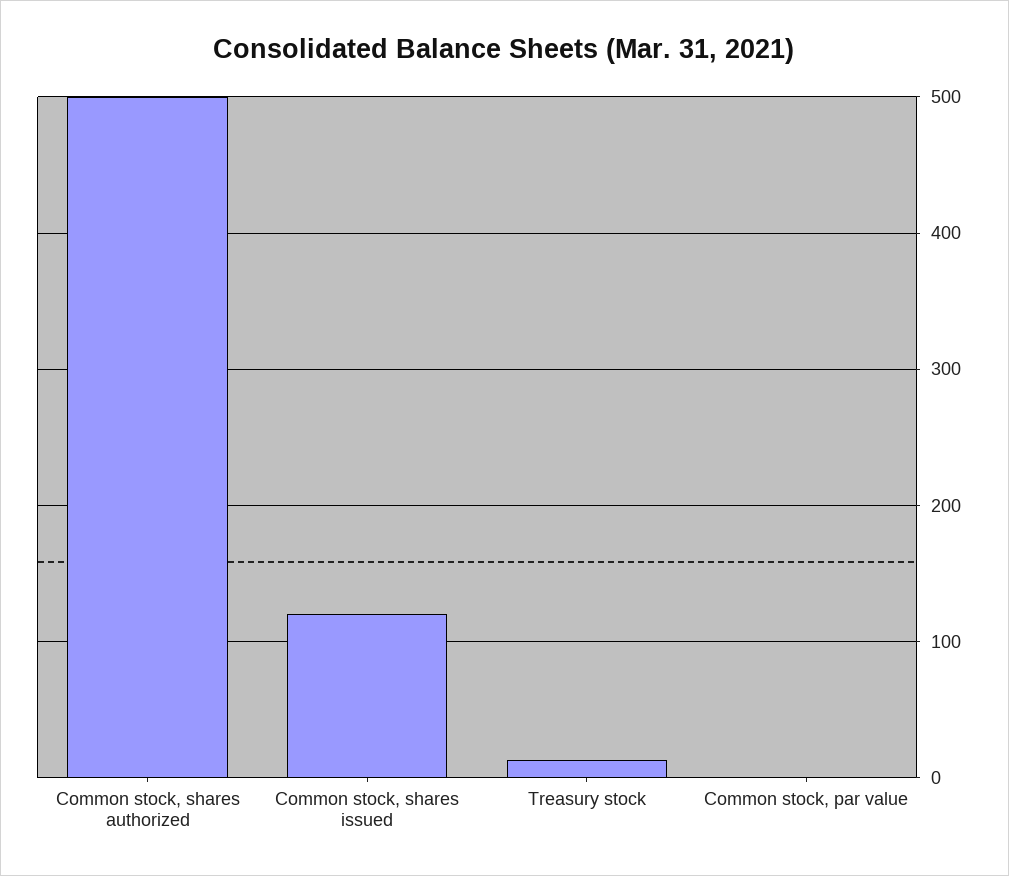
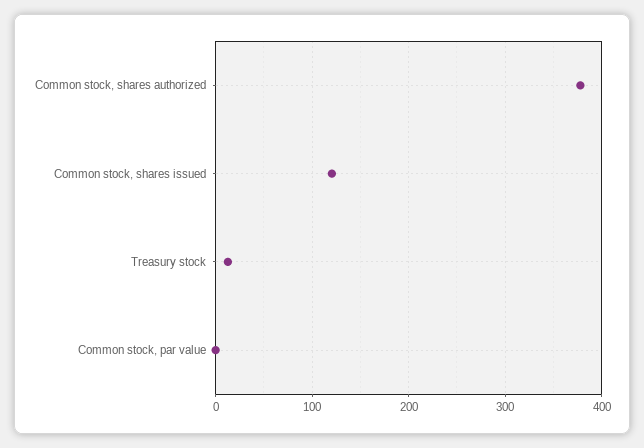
Common stock, shares authorized: 500 -> 380

